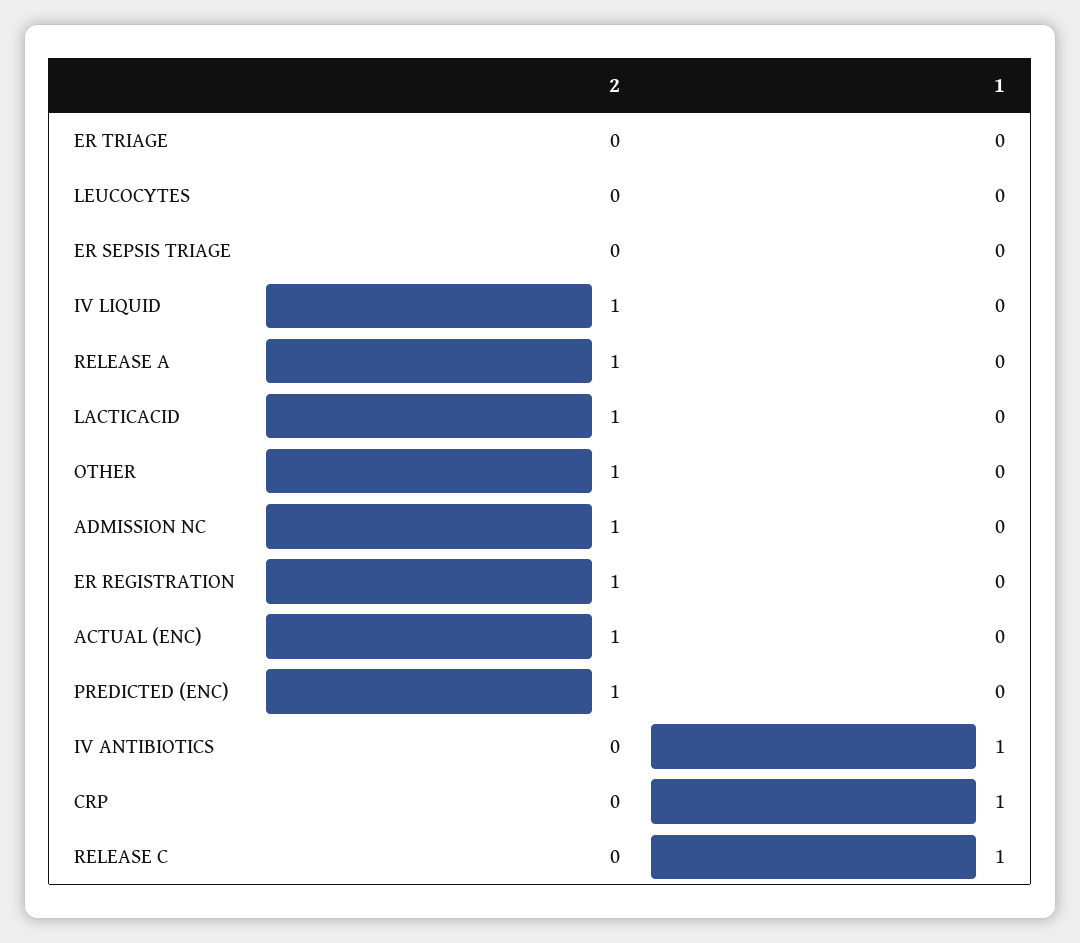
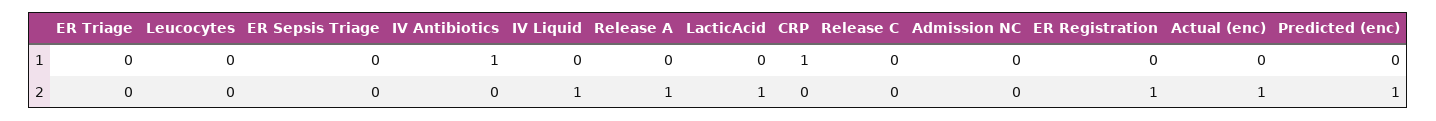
2, OTHER: 1 -> none
1, OTHER: 0 -> none
2, ADMISSION NC: 1 -> 0
1, RELEASE C: 1 -> 0

